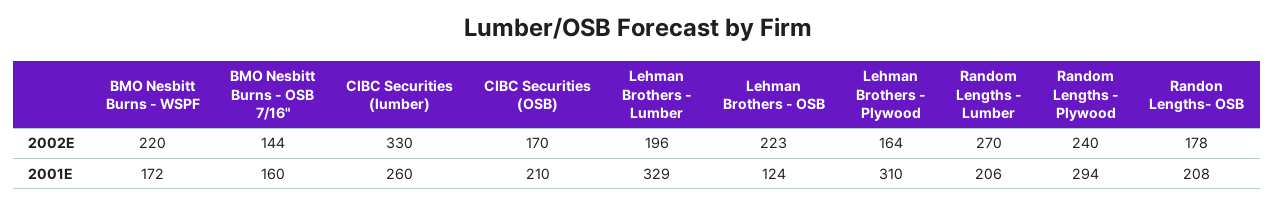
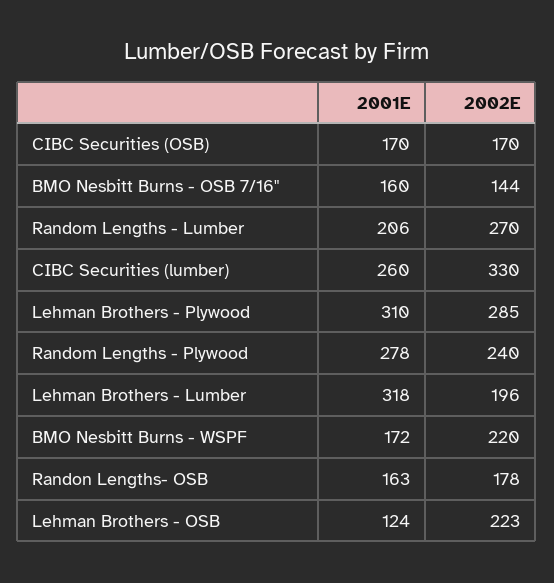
Lehman Brothers - Plywood, 2002E: 164 -> 285
CIBC Securities (OSB), 2001E: 210 -> 170
Lehman Brothers - Lumber, 2001E: 329 -> 318
Random Lengths - Plywood, 2001E: 294 -> 278
Randon Lengths- OSB, 2001E: 208 -> 163

